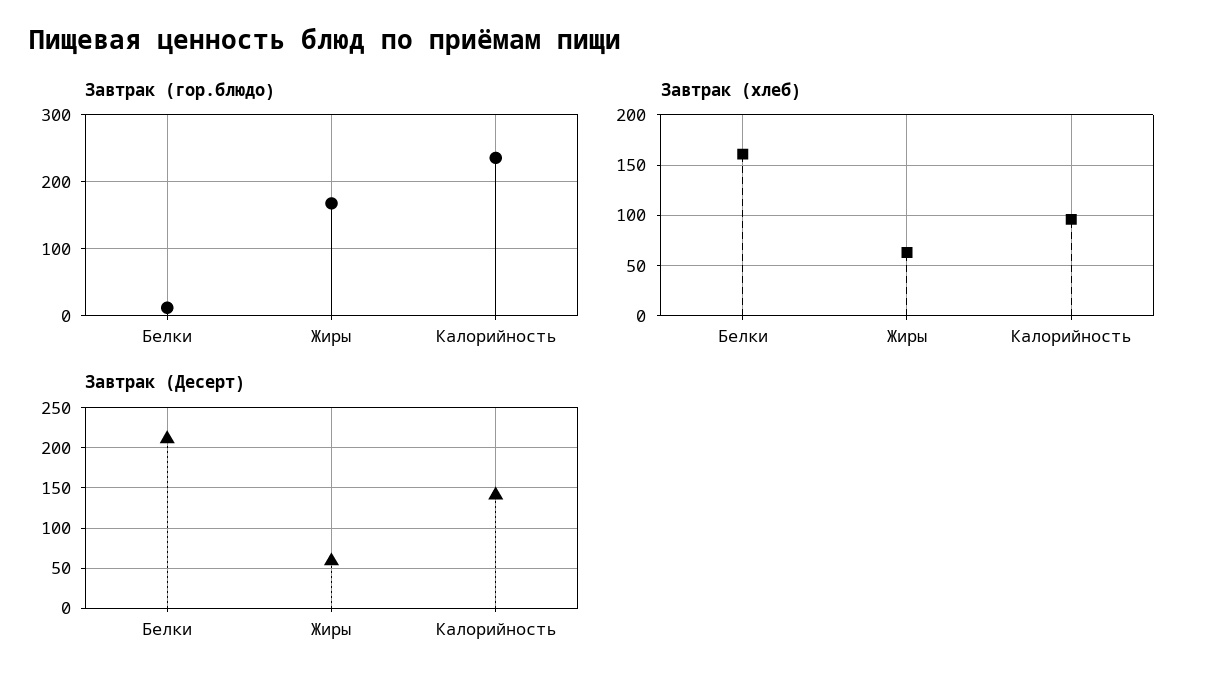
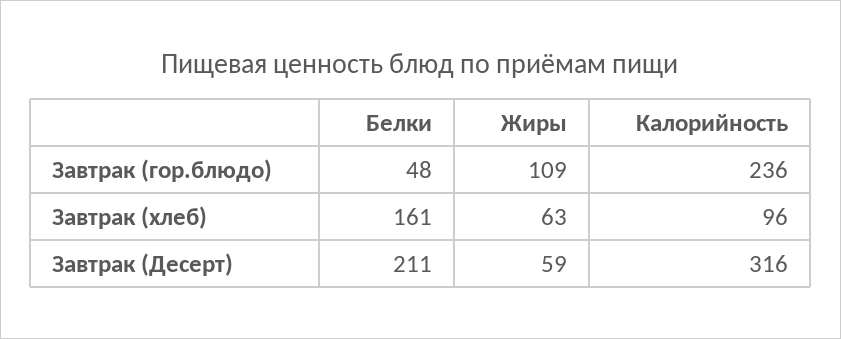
Завтрак (гор.блюдо), Белки: 10 -> 48
Завтрак (гор.блюдо), Жиры: 170 -> 109
Завтрак (Десерт), Калорийность: 140 -> 316

